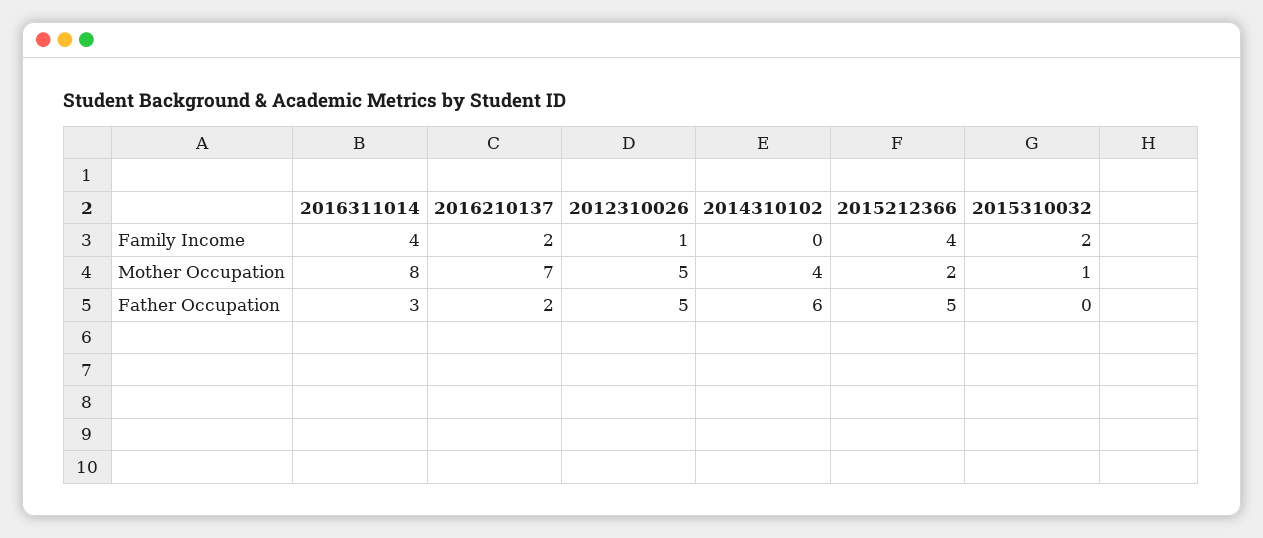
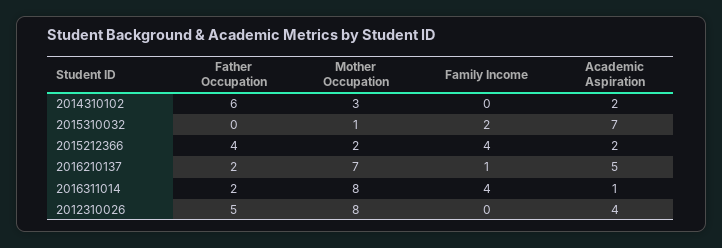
2016210137, Family Income: 2 -> 1
2012310026, Family Income: 1 -> 0
2012310026, Mother Occupation: 5 -> 8
2014310102, Mother Occupation: 4 -> 3
2016311014, Father Occupation: 3 -> 2
2015212366, Father Occupation: 5 -> 4
2014310102, Academic Aspiration: none -> 2
2015310032, Academic Aspiration: none -> 7
2015212366, Academic Aspiration: none -> 2
2016210137, Academic Aspiration: none -> 5
2016311014, Academic Aspiration: none -> 1
2012310026, Academic Aspiration: none -> 4

